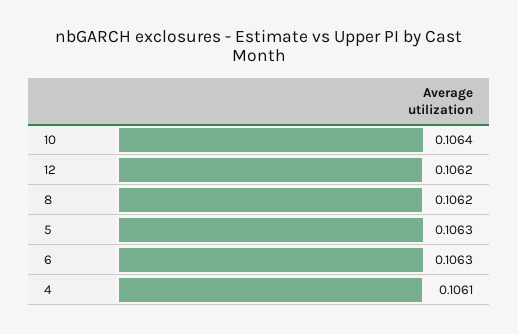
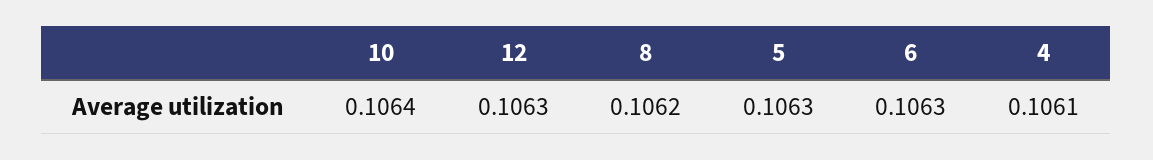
12: 0.1062 -> 0.1063

